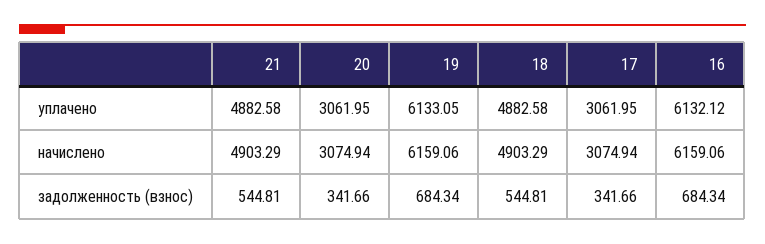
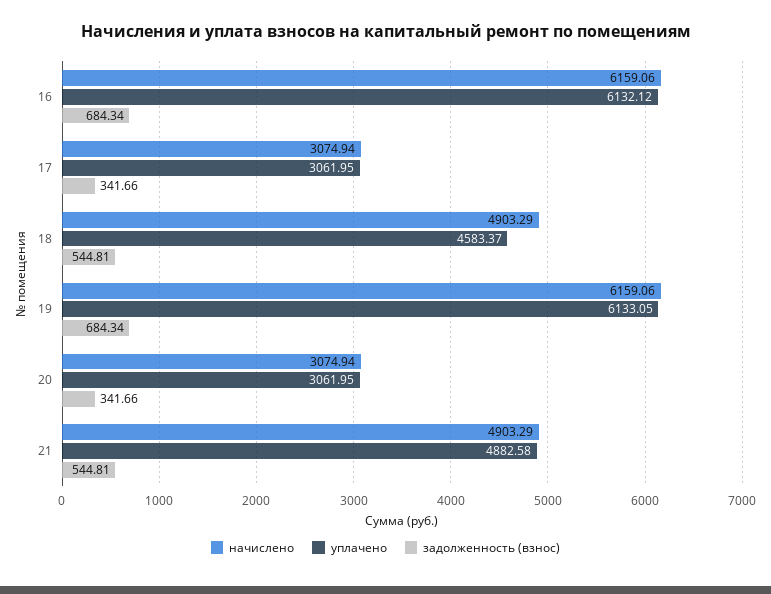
уплачено, 18: 4882.58 -> 4583.37

